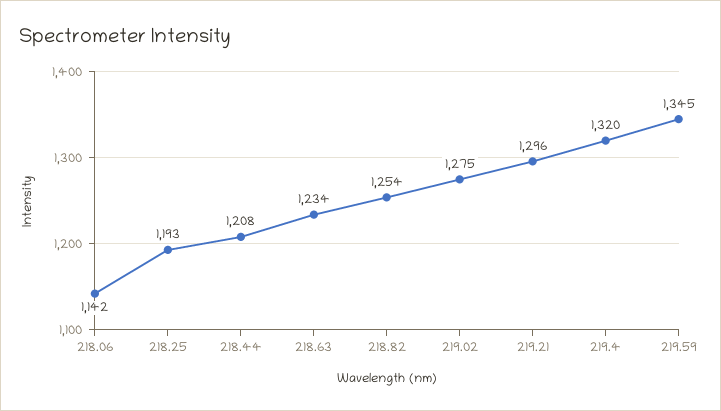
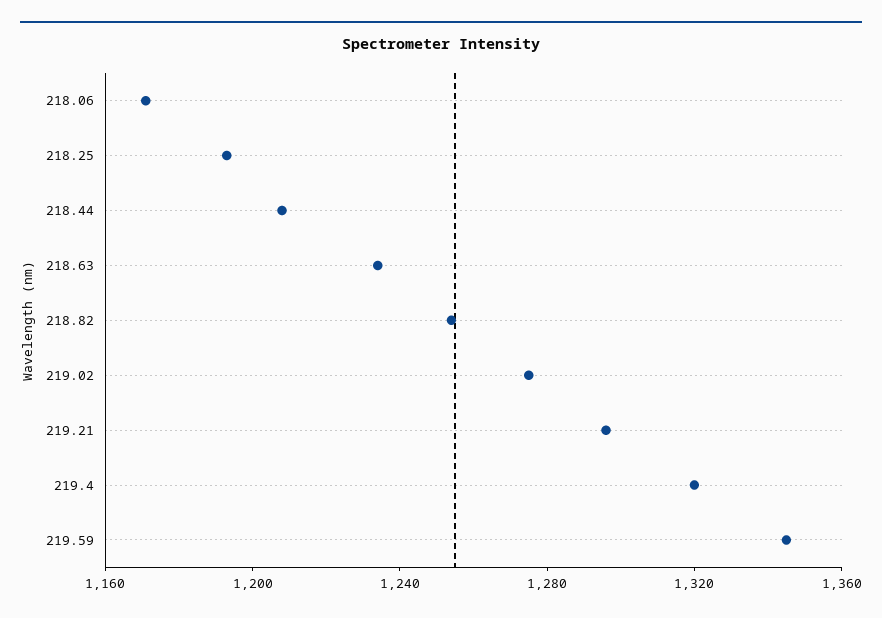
218.06: 1142 -> 1170

